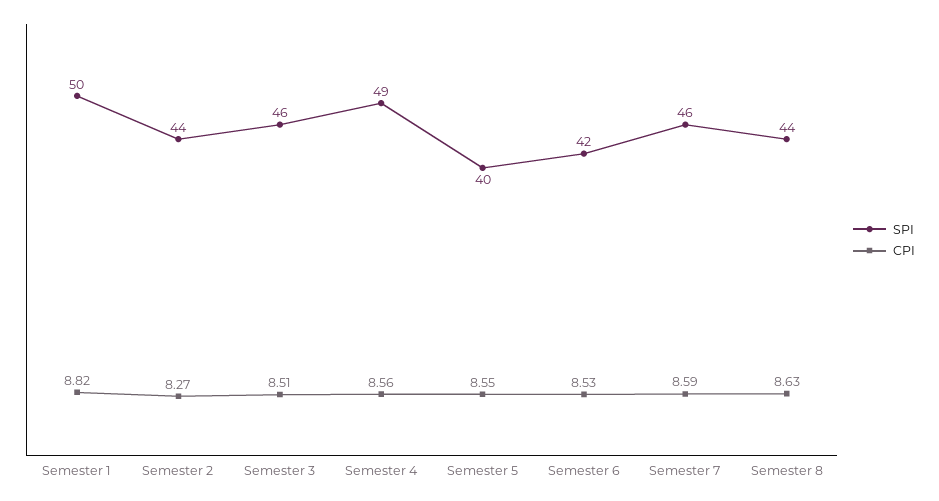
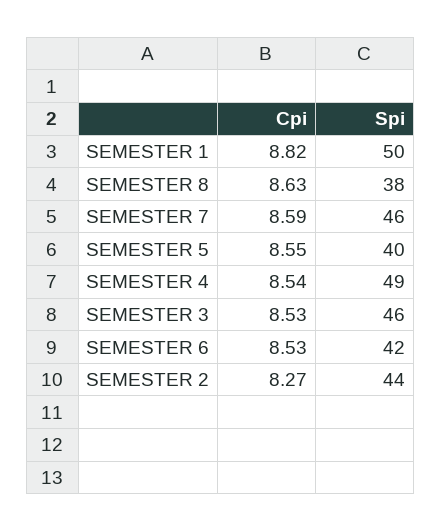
CPI, Semester 3: 8.51 -> 8.53
CPI, Semester 4: 8.56 -> 8.54
SPI, Semester 8: 44 -> 38

